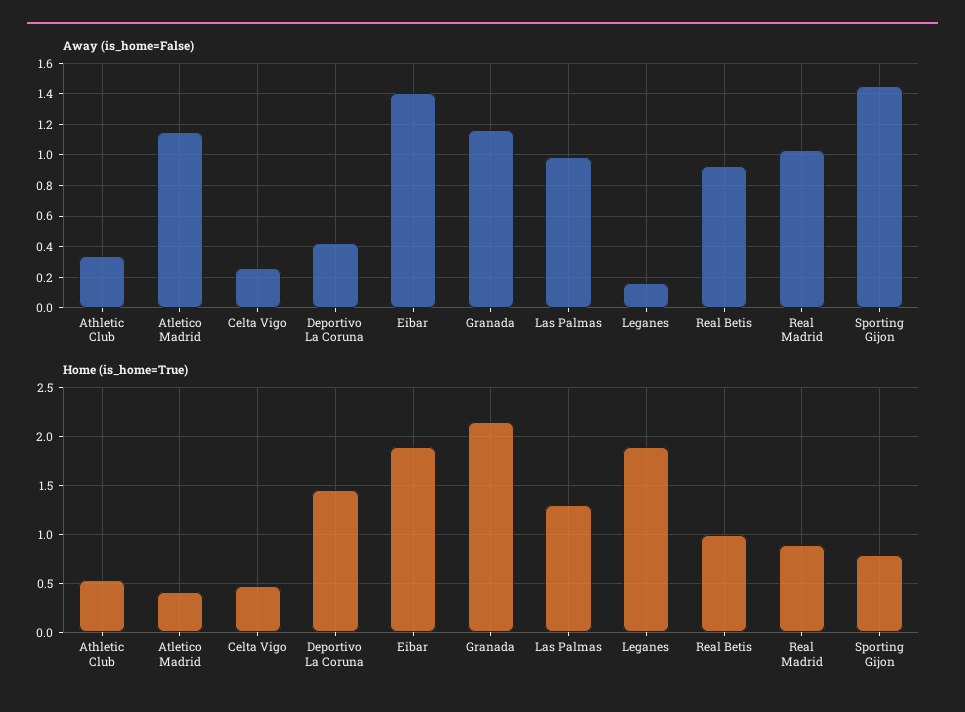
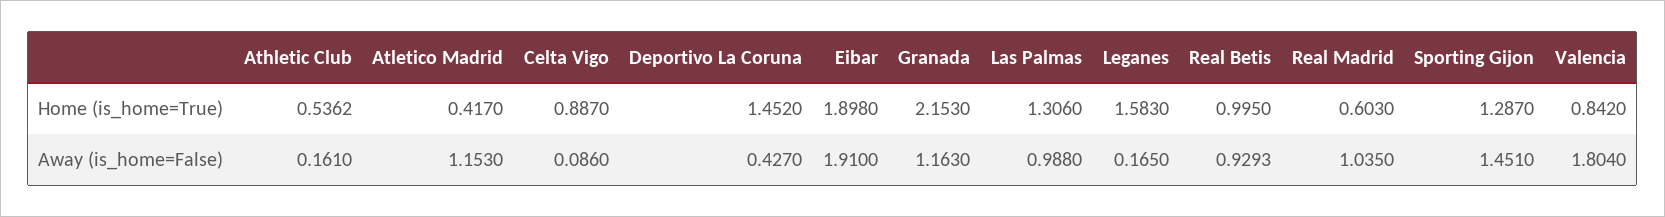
Away (is_home=False), Athletic Club: 0.35 -> 0.161
Away (is_home=False), Celta Vigo: 0.25 -> 0.086
Away (is_home=False), Eibar: 1.4 -> 1.91
Home (is_home=True), Celta Vigo: 0.5 -> 0.887
Home (is_home=True), Leganes: 1.9 -> 1.583
Home (is_home=True), Real Madrid: 0.9 -> 0.603
Home (is_home=True), Sporting Gijon: 0.8 -> 1.287
Home (is_home=True), Valencia: none -> 0.842
Away (is_home=False), Valencia: none -> 1.804

